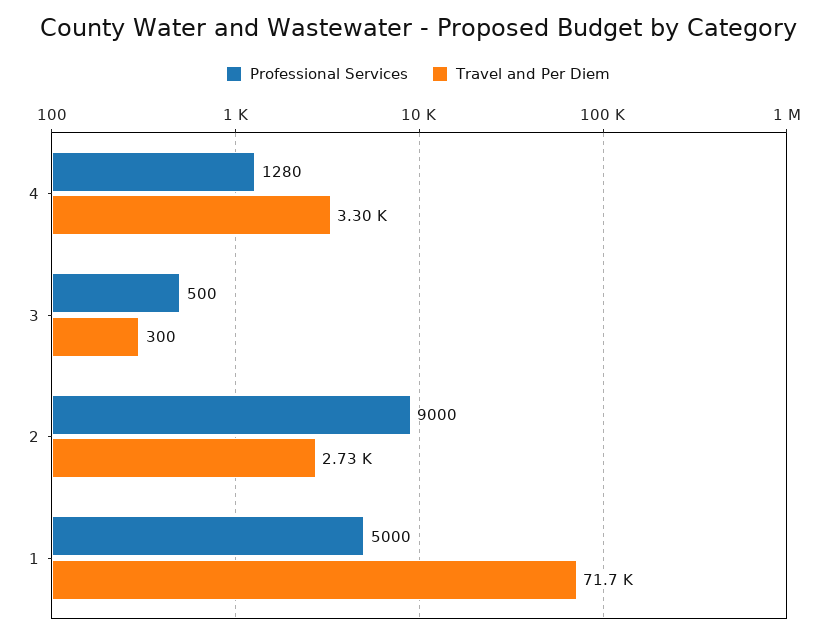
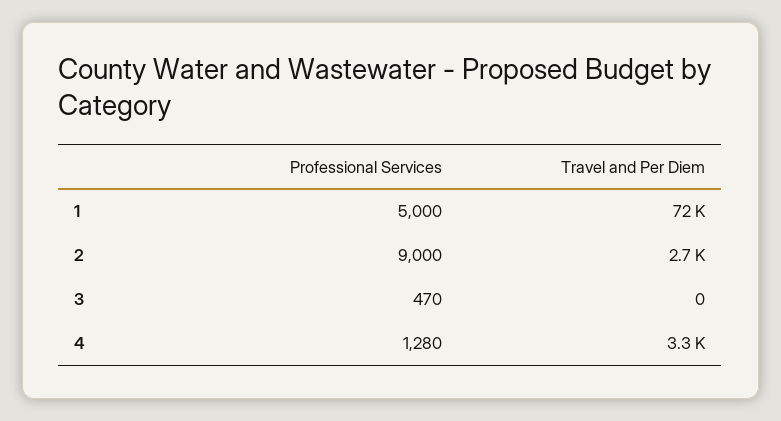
Professional Services, 3: 500 -> 470
Travel and Per Diem, 3: 300 -> 0

